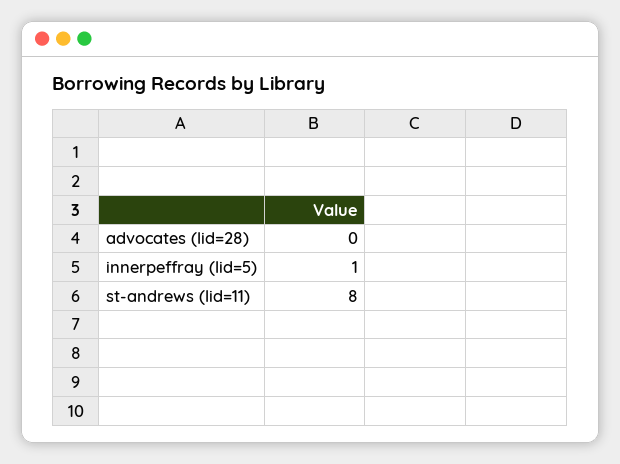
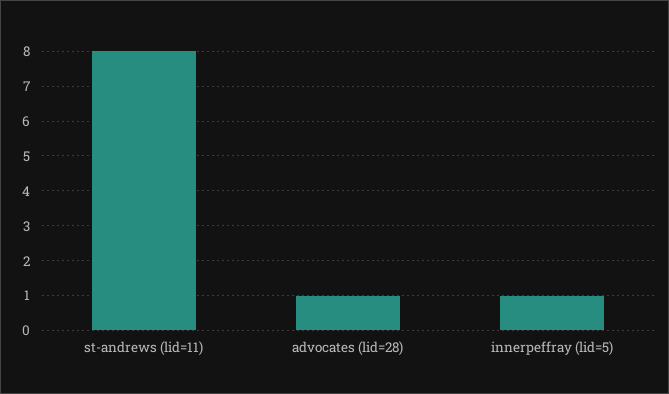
advocates (lid=28): 0 -> 1

